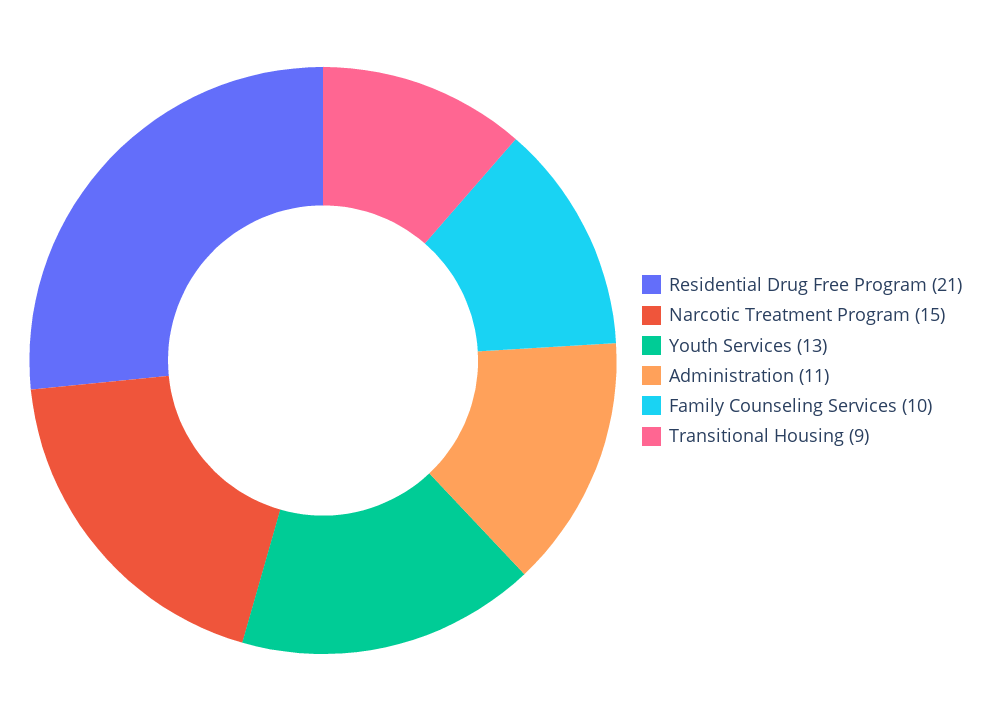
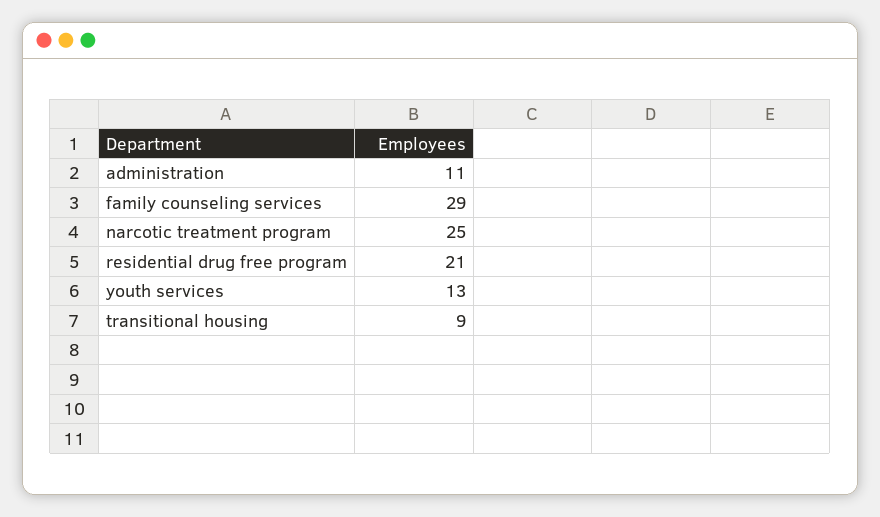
Narcotic Treatment Program: 15 -> 25
Family Counseling Services: 10 -> 29

